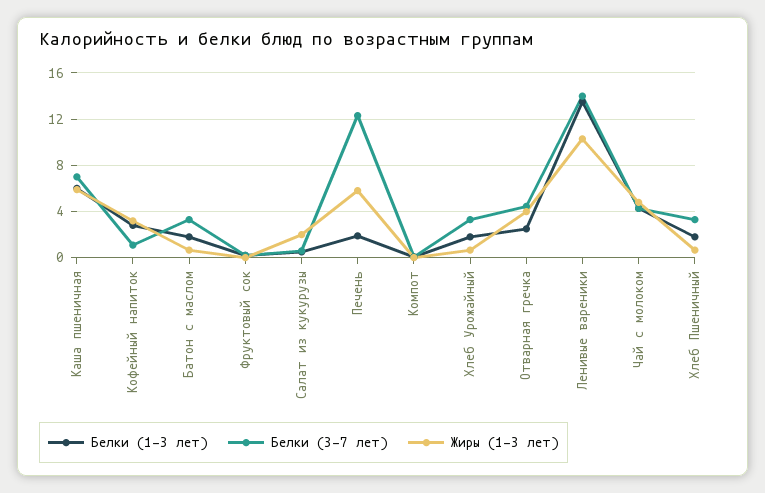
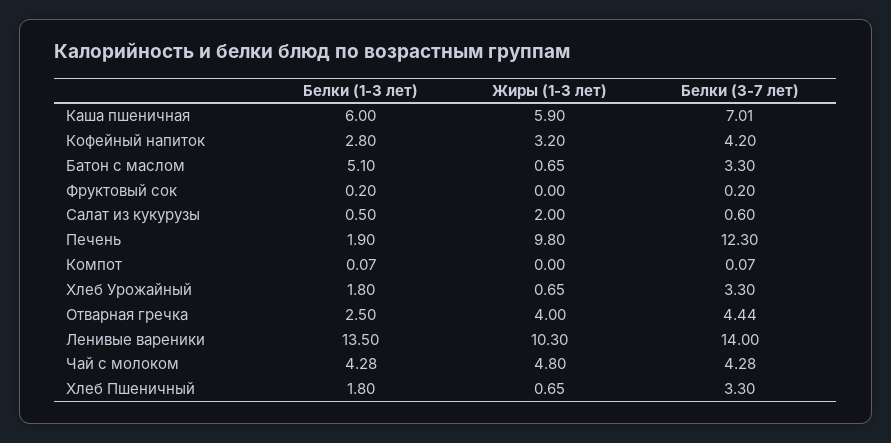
Белки (3-7 лет), Кофейный напиток: 1 -> 4.2
Белки (1-3 лет), Батон с маслом: 2 -> 5.1
Жиры (1-3 лет), Печень: 6 -> 9.8

